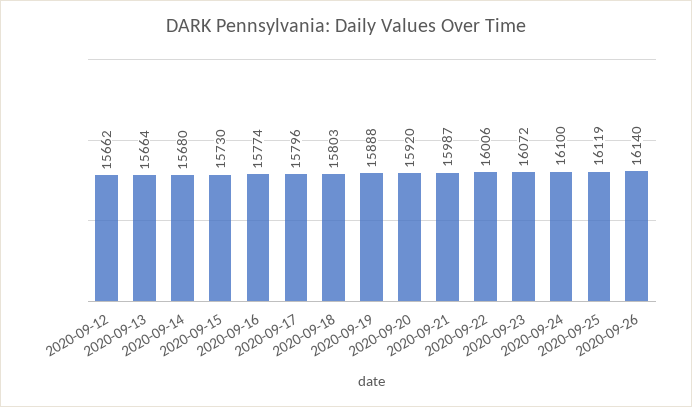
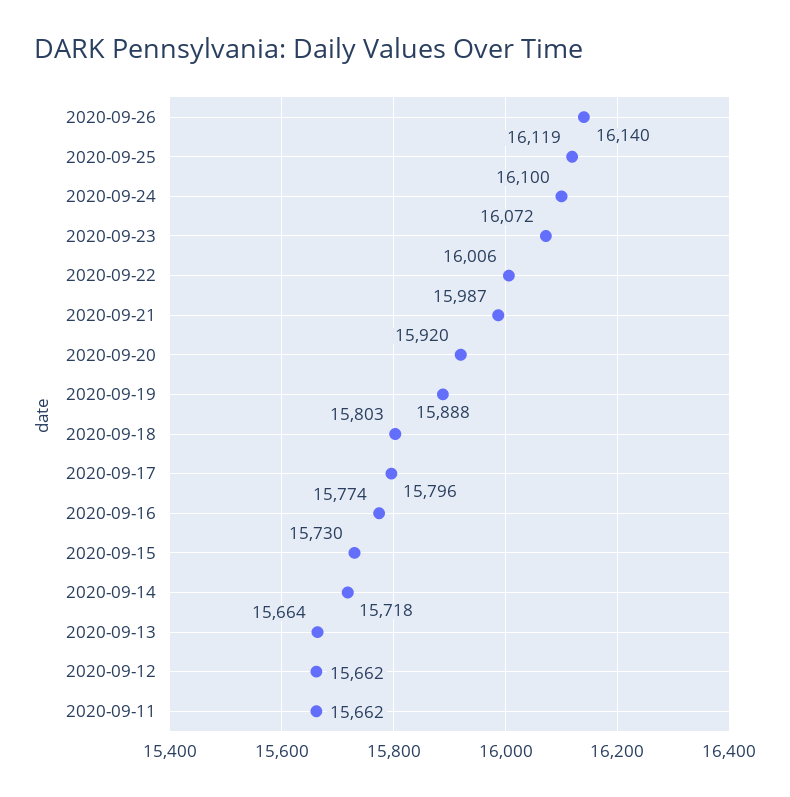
2020-09-14: 15680 -> 15718
2020-09-11: none -> 15662

